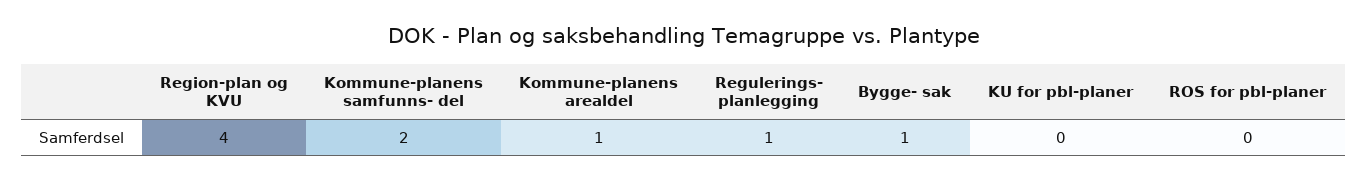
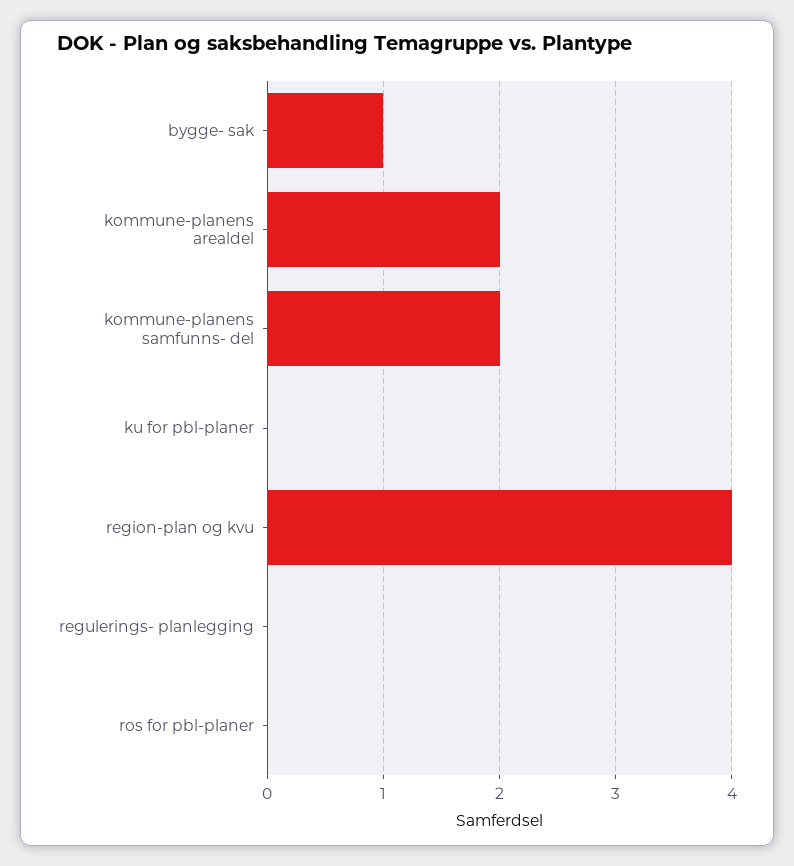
Kommune-planens arealdel: 1 -> 2
Regulerings- planlegging: 1 -> 0

